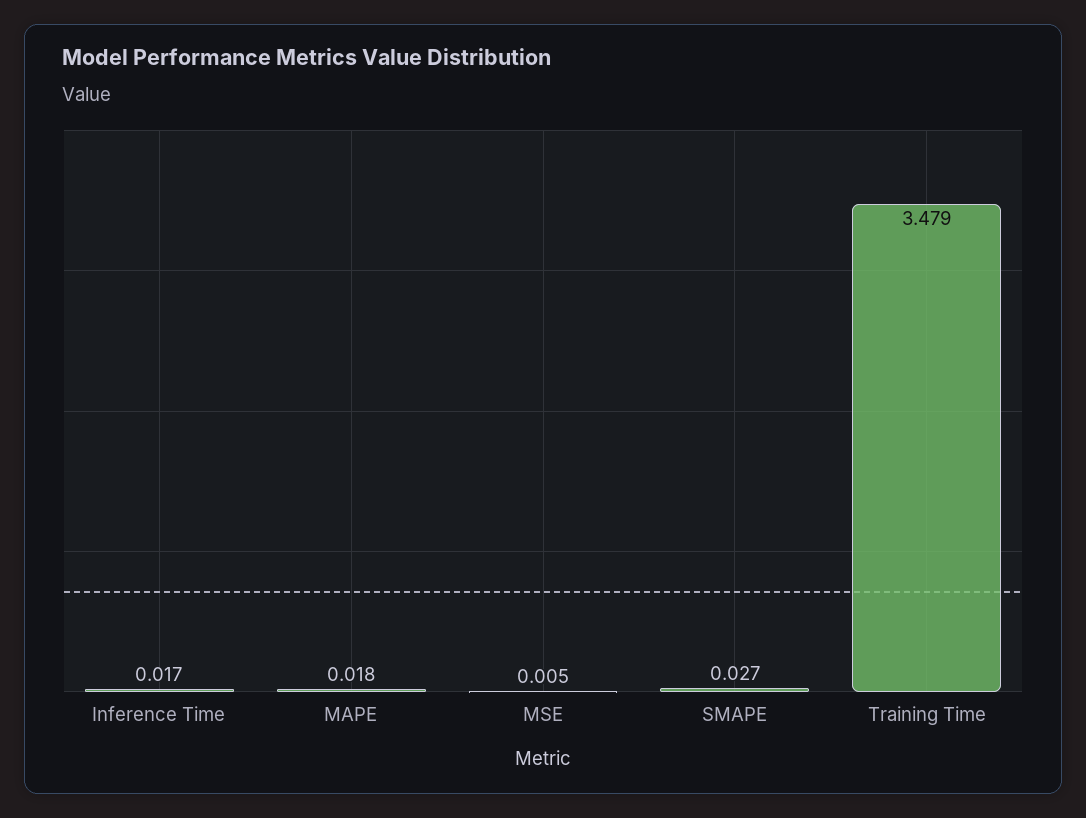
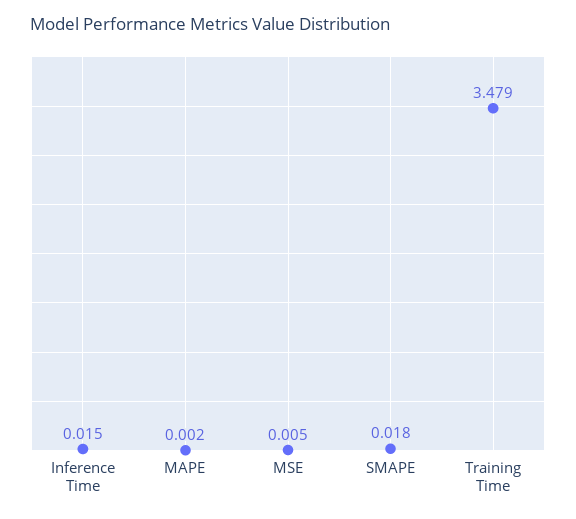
Inference Time: 0.017 -> 0.015
MAPE: 0.018 -> 0.002
SMAPE: 0.027 -> 0.018

